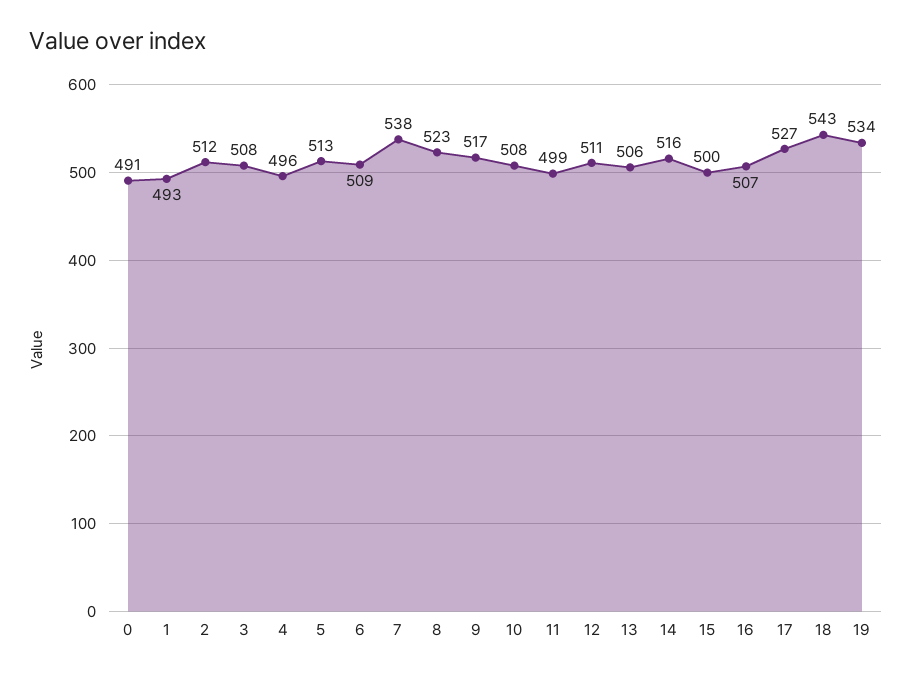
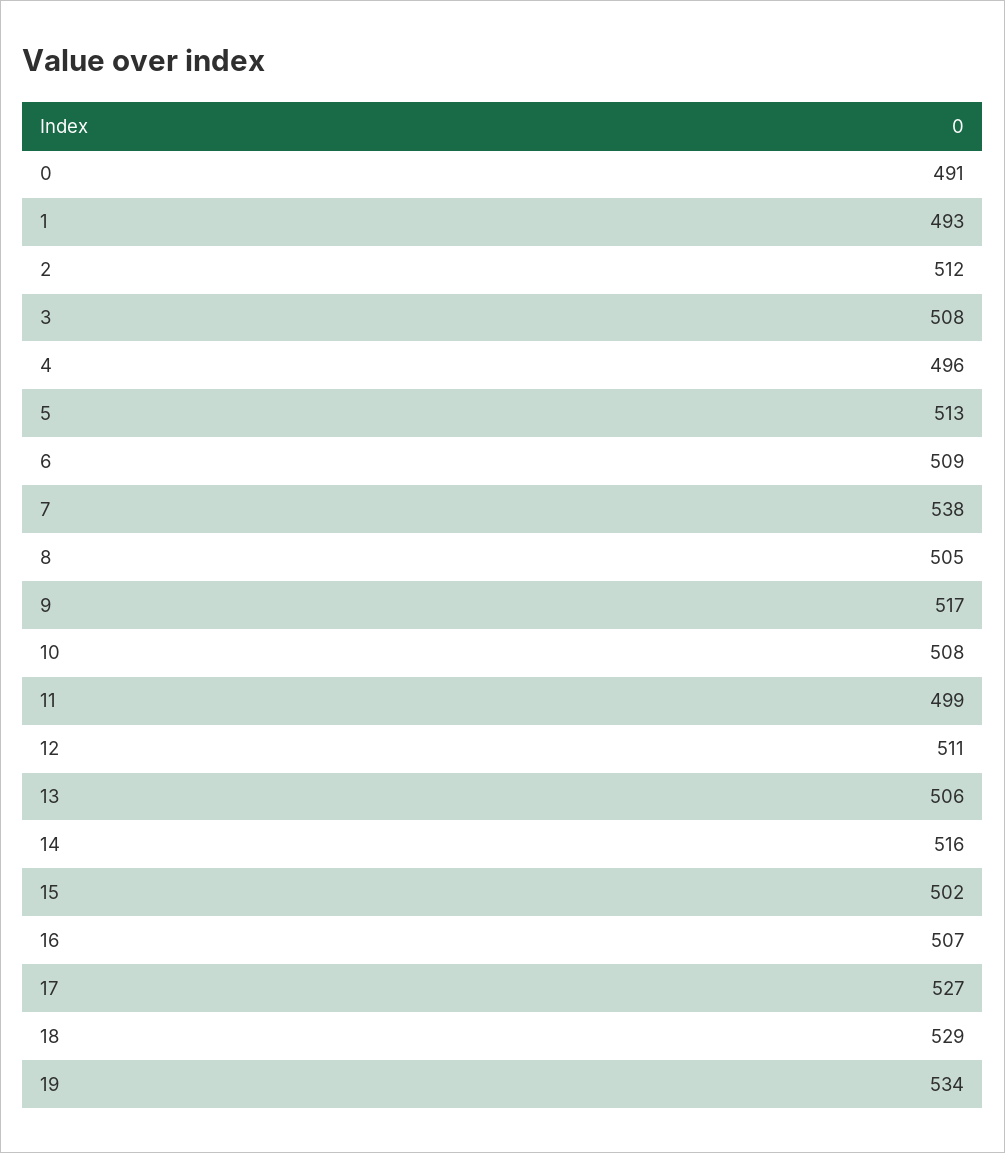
8: 523 -> 505
15: 500 -> 502
18: 543 -> 529

